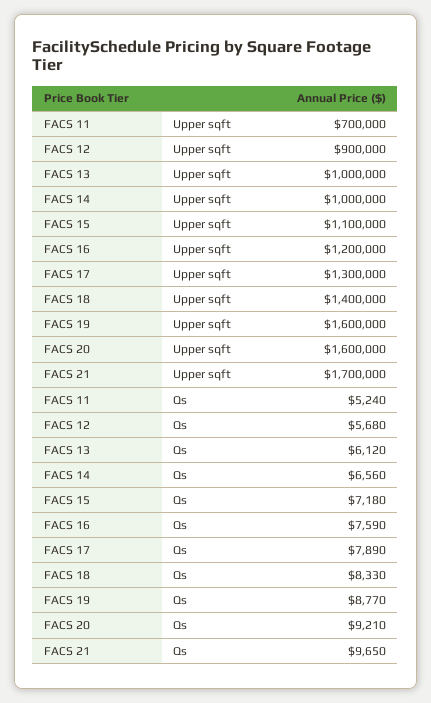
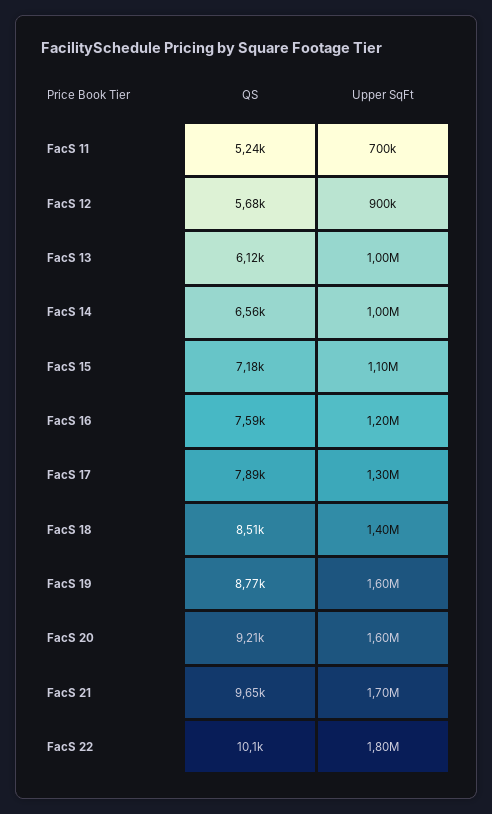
FACS 18, Qs: 8330 -> 8510
FacS 22, Qs: none -> 10100
FacS 22, Upper sqft: none -> 1800000

